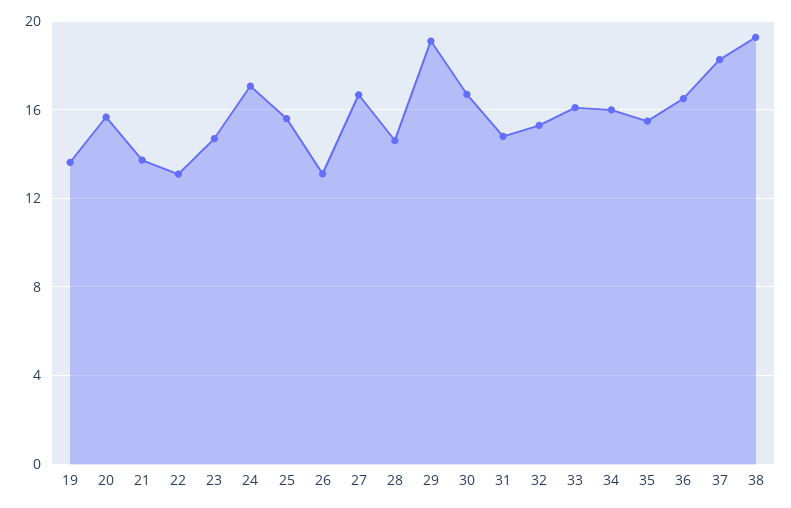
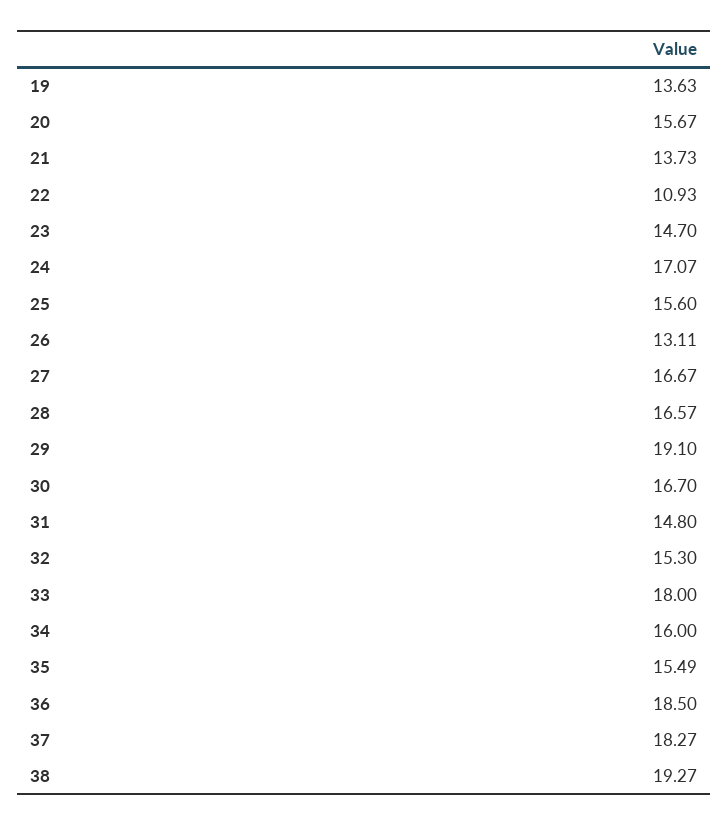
22: 13 -> 10.93
28: 14.5 -> 16.57
33: 16 -> 18
36: 16.5 -> 18.5

